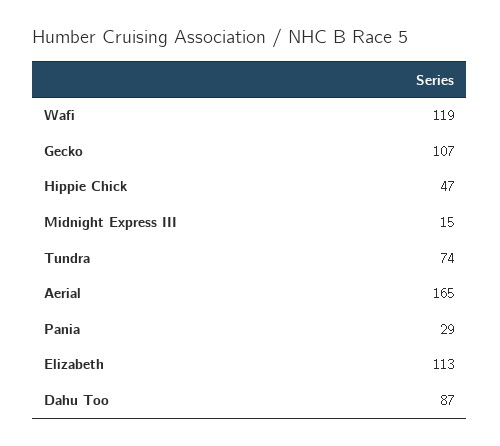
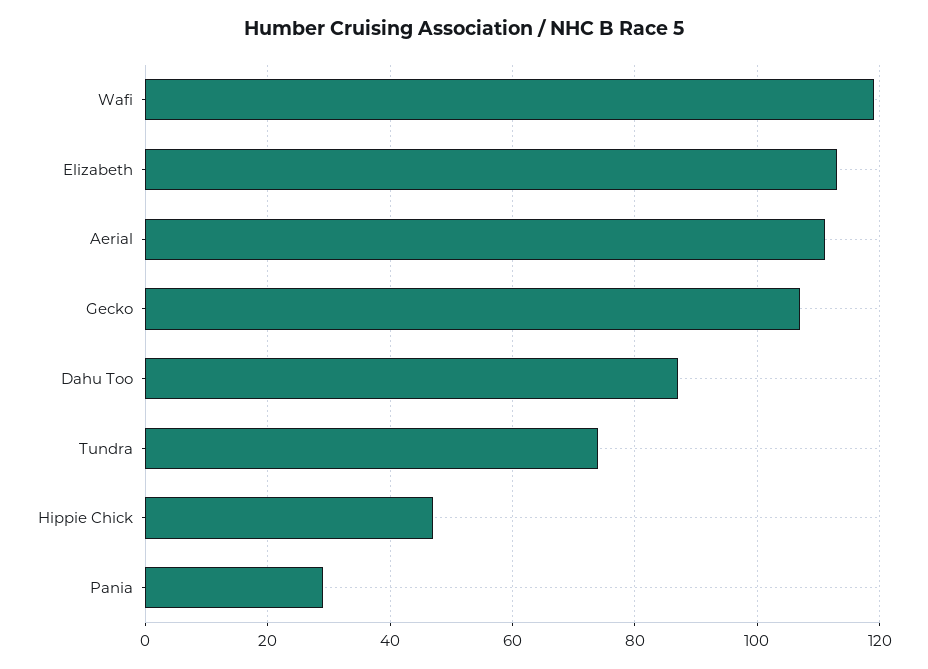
Midnight Express III: 15 -> none
Aerial: 165 -> 110

